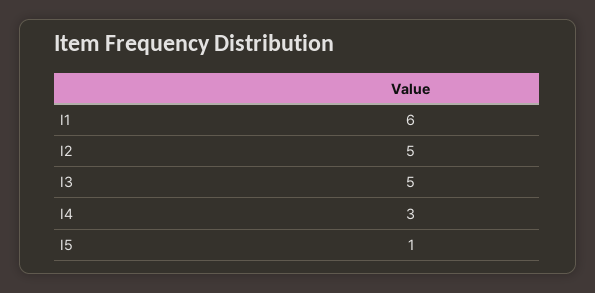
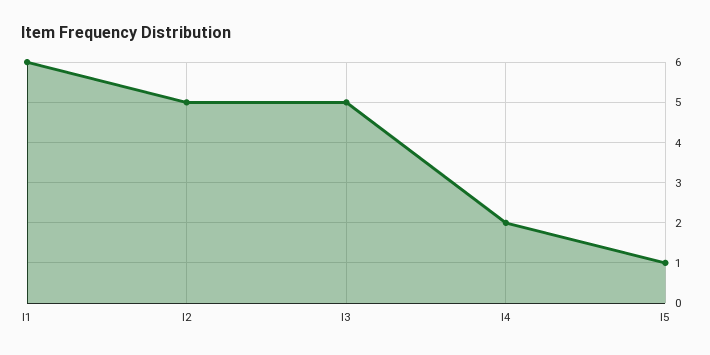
I4: 3 -> 2

